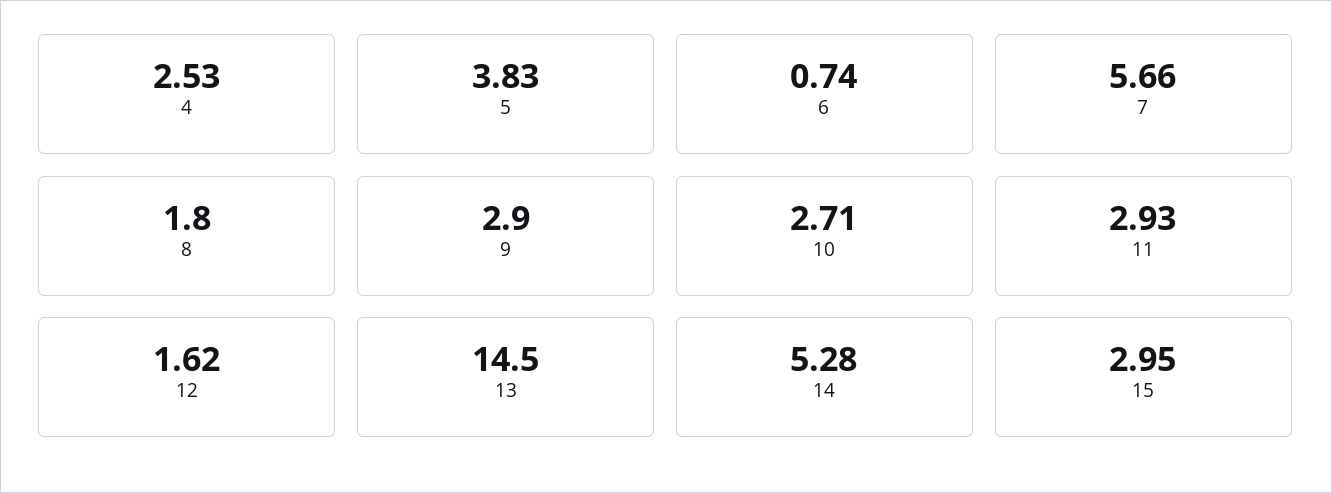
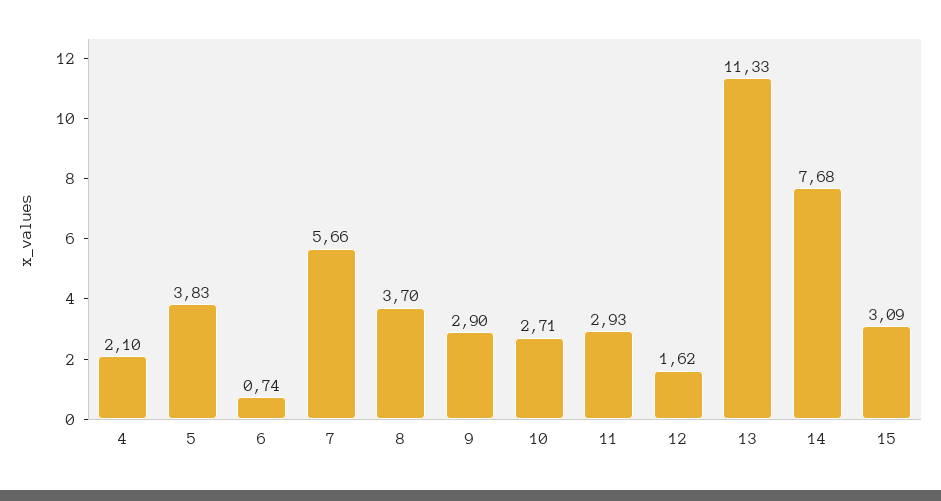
4: 2.53 -> 2.1
8: 1.8 -> 3.7
13: 14.5 -> 11.33
14: 5.28 -> 7.68
15: 2.95 -> 3.09

